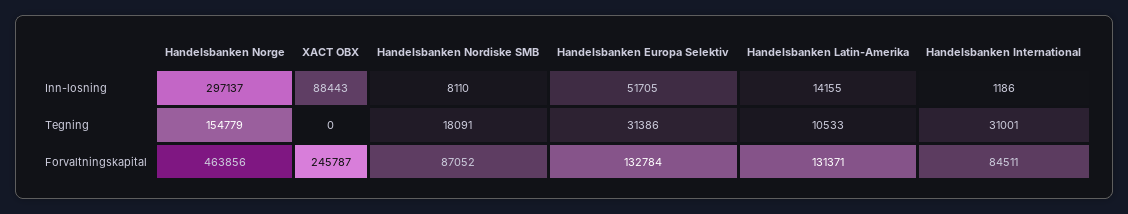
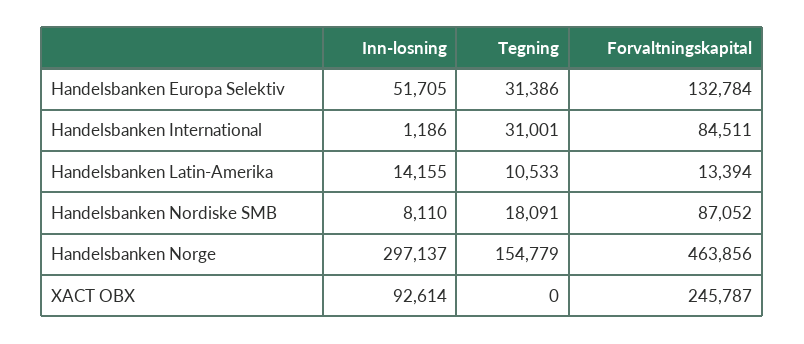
XACT OBX, Inn-losning: 88443 -> 92614
Handelsbanken Latin-Amerika, Forvaltningskapital: 131371 -> 13394

